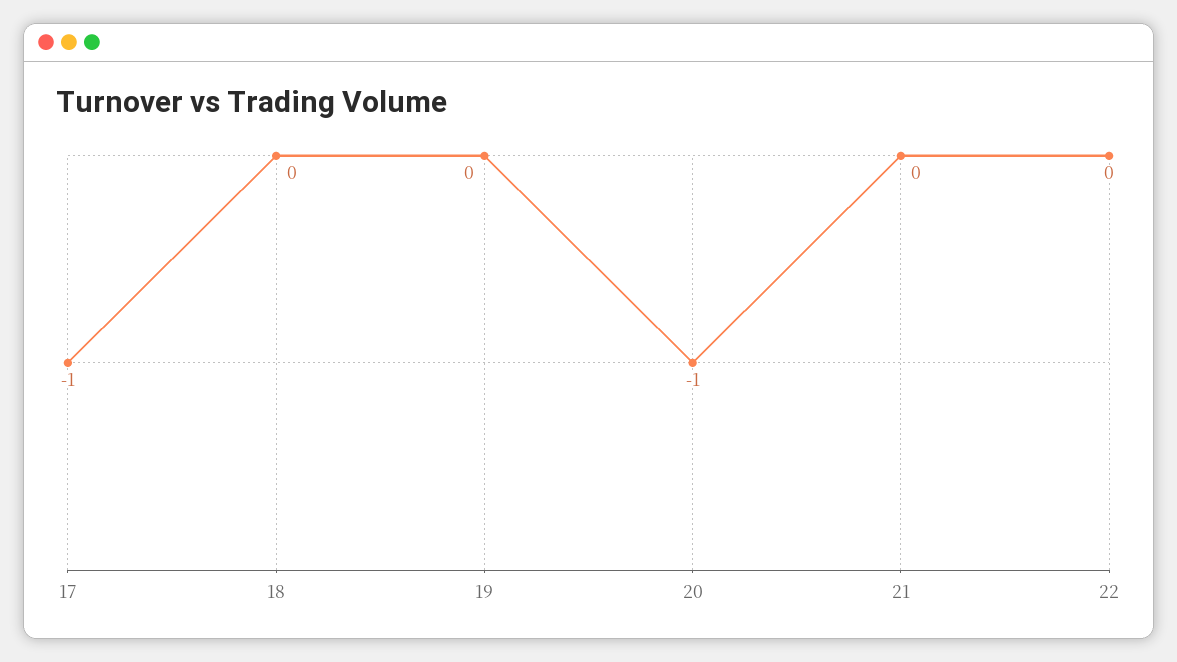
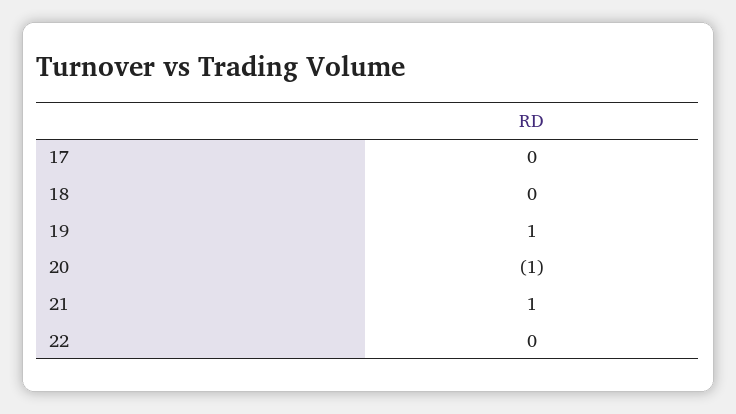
17: -1 -> 0
19: 0 -> 1
21: 0 -> 1

